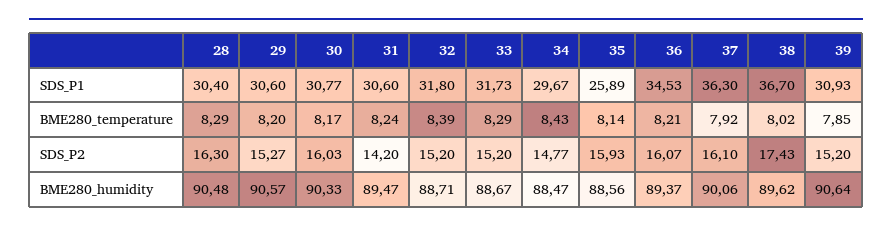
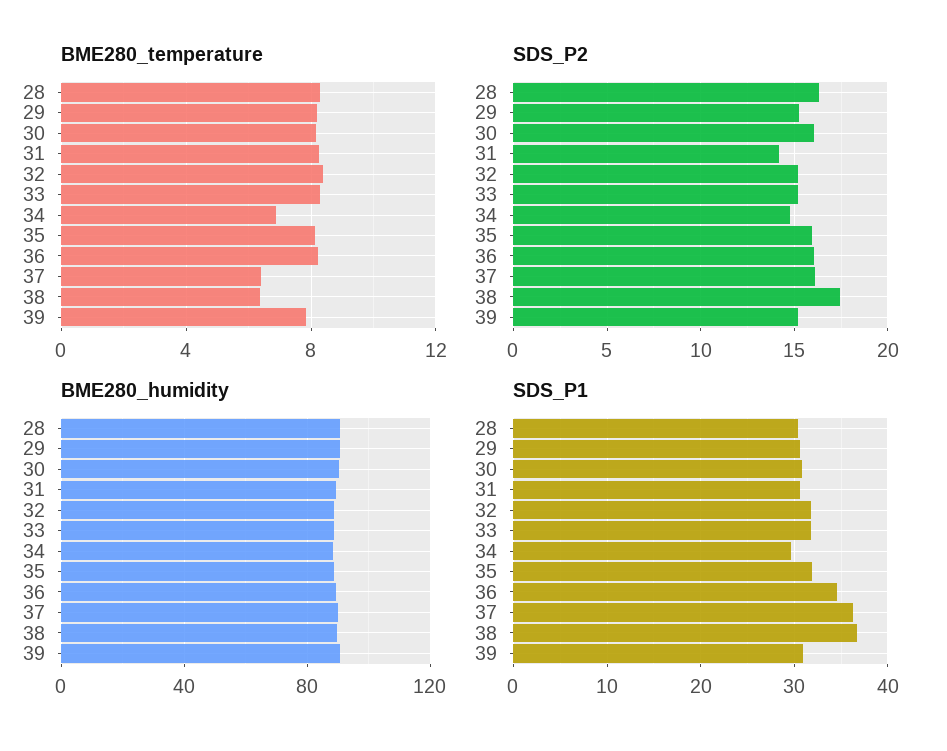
SDS_P1, 35: 25.89 -> 32
BME280_temperature, 34: 8.43 -> 7
BME280_temperature, 37: 7.92 -> 6.5
BME280_temperature, 38: 8.02 -> 6.5

